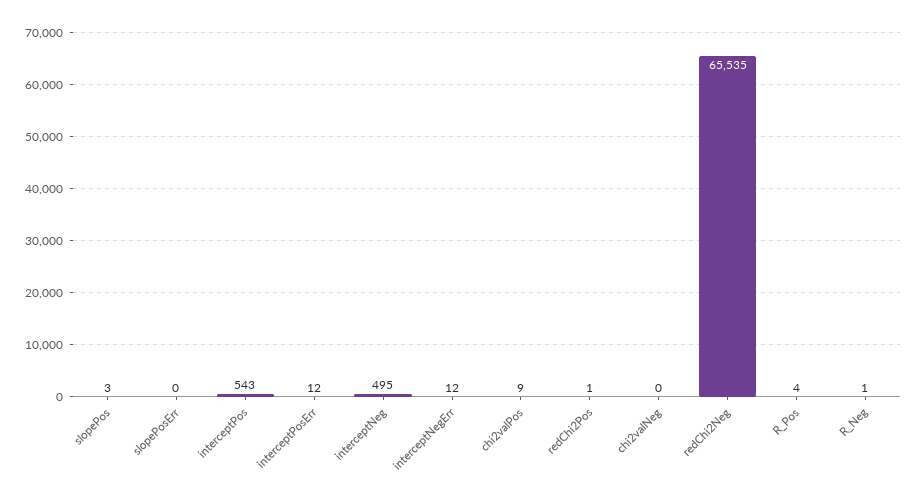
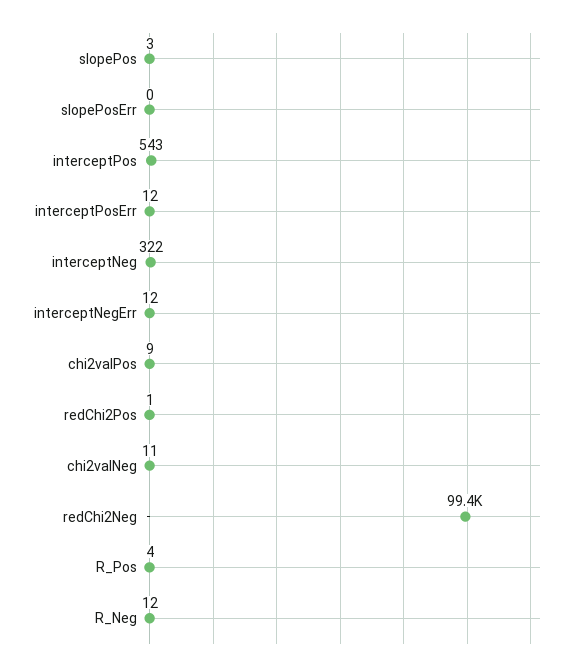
interceptNeg: 495 -> 322
chi2valNeg: 0 -> 11
redChi2Neg: 65535 -> 99400
R_Neg: 1 -> 12

